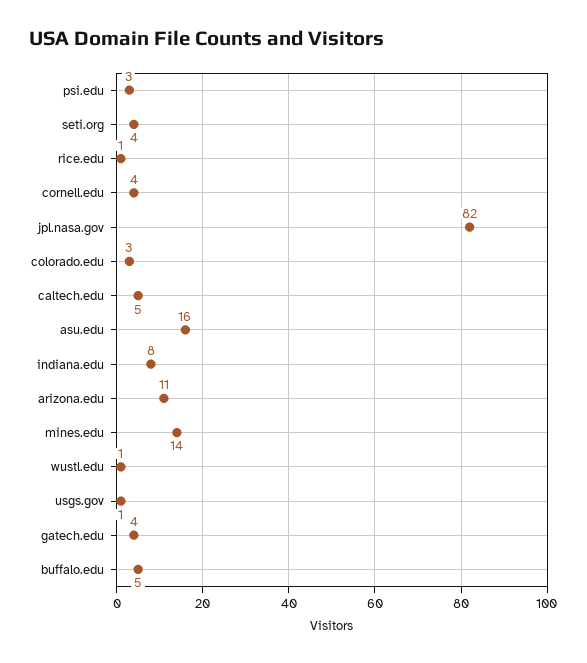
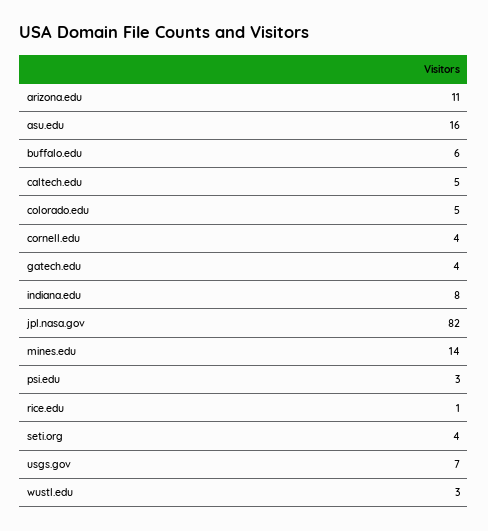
colorado.edu: 3 -> 5
wustl.edu: 1 -> 3
usgs.gov: 1 -> 7
buffalo.edu: 5 -> 6

